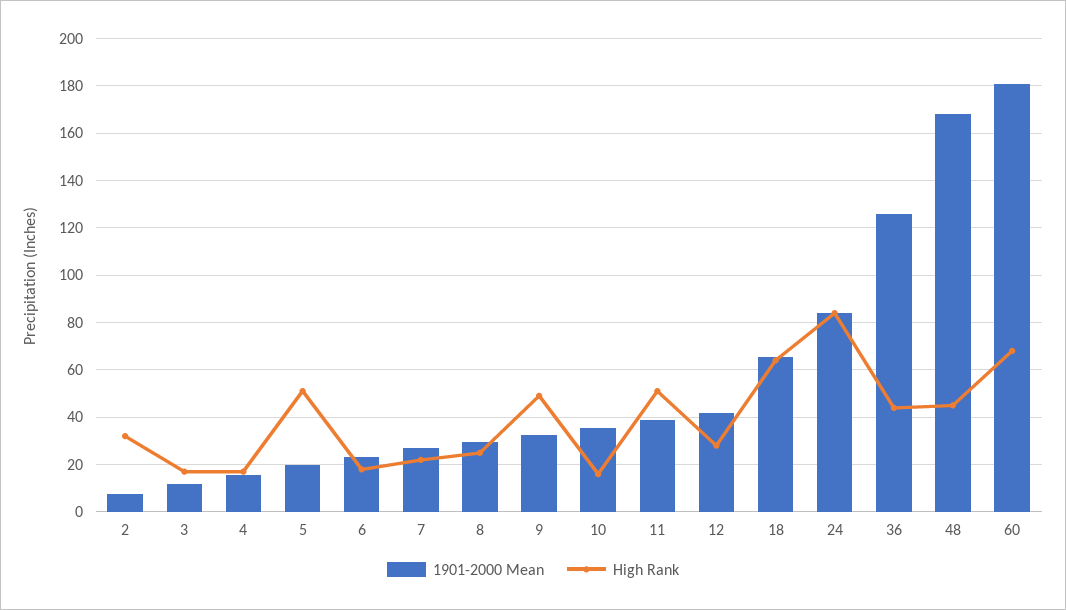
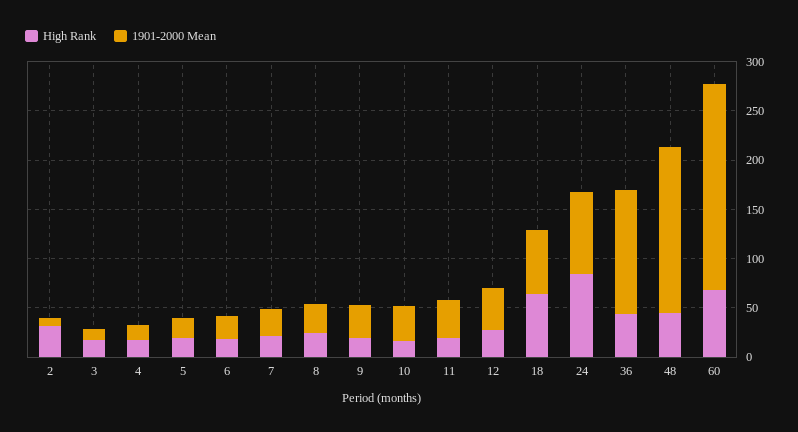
High Rank, 5: 50 -> 20
High Rank, 9: 50 -> 20
High Rank, 11: 50 -> 20
1901-2000 Mean, 60: 180 -> 210

